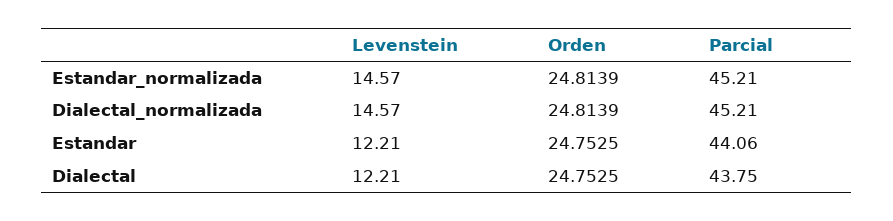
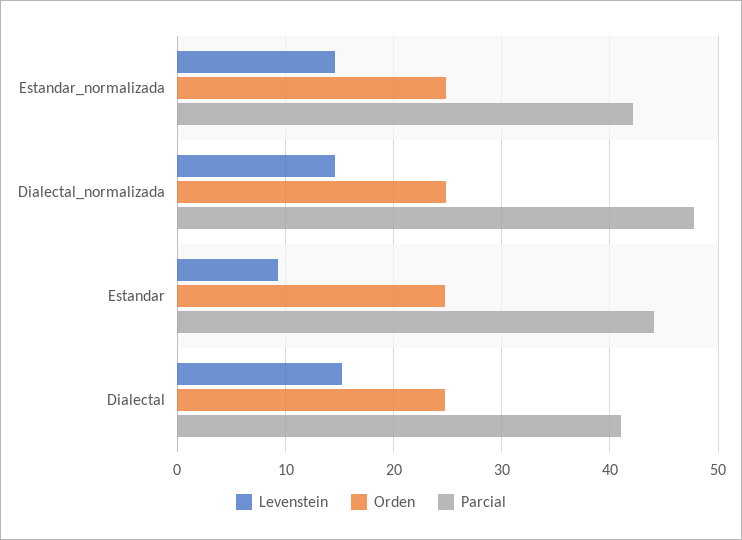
Parcial, Estandar_normalizada: 45.21 -> 42
Parcial, Dialectal_normalizada: 45.21 -> 48
Levenstein, Estandar: 12.21 -> 9
Levenstein, Dialectal: 12.21 -> 15
Parcial, Dialectal: 43.75 -> 41

